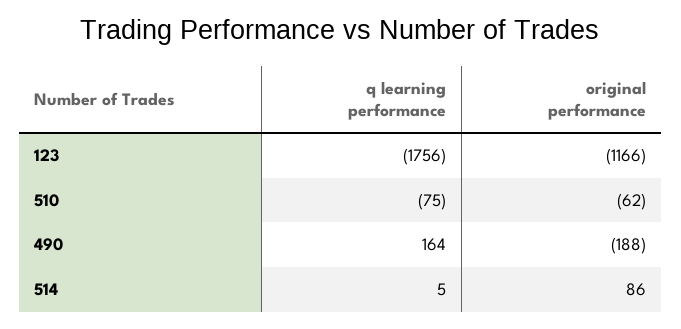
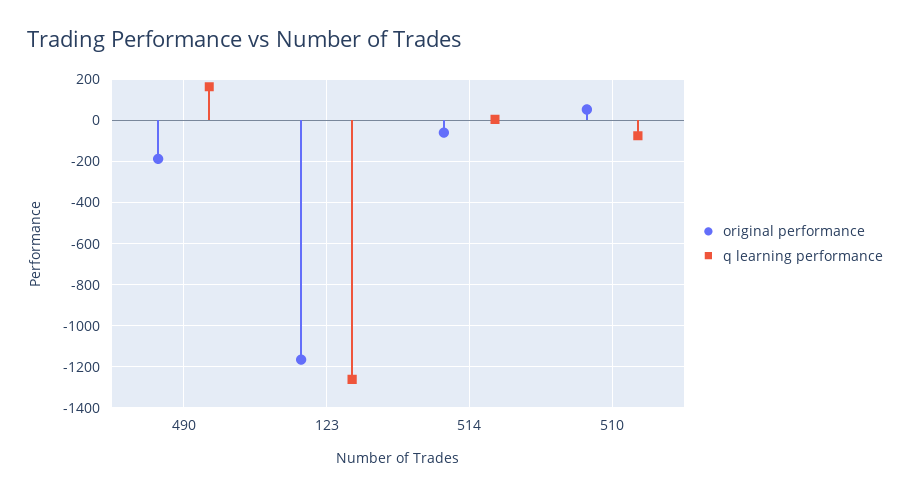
q learning performance, 123: -1756 -> -1250
original performance, 510: -62 -> 50
original performance, 514: 86 -> -50

